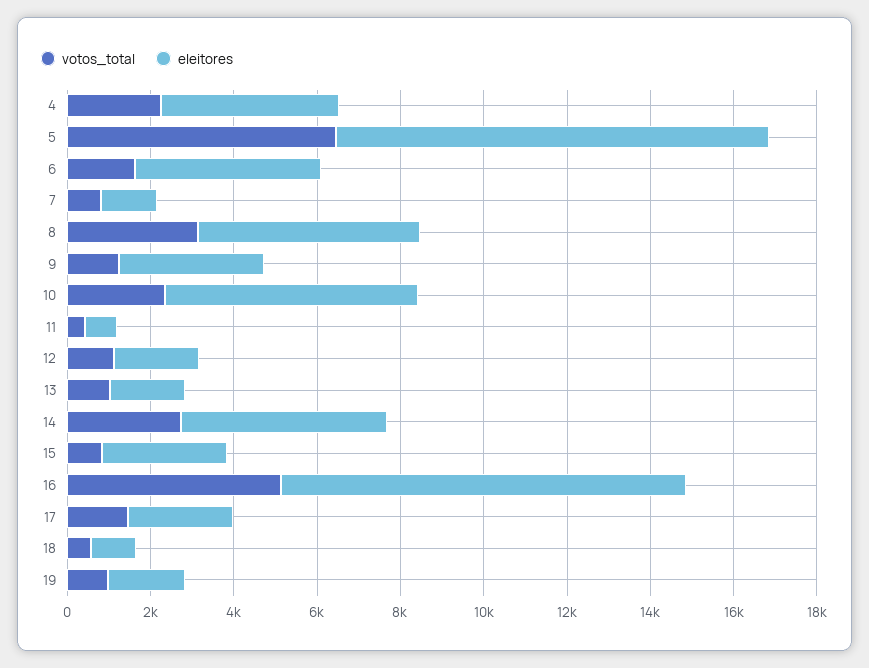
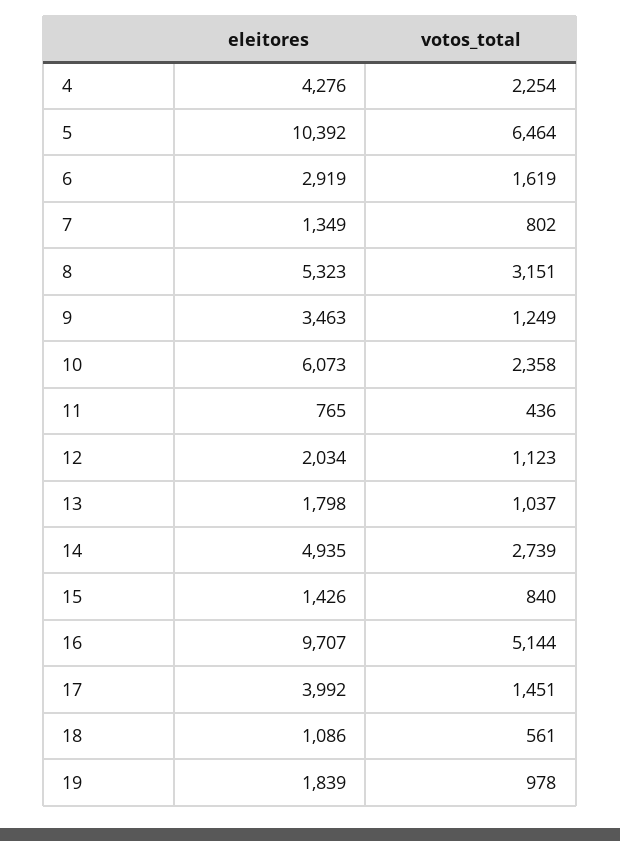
eleitores, 6: 4500 -> 2919
eleitores, 15: 3000 -> 1426
eleitores, 17: 2500 -> 3992

